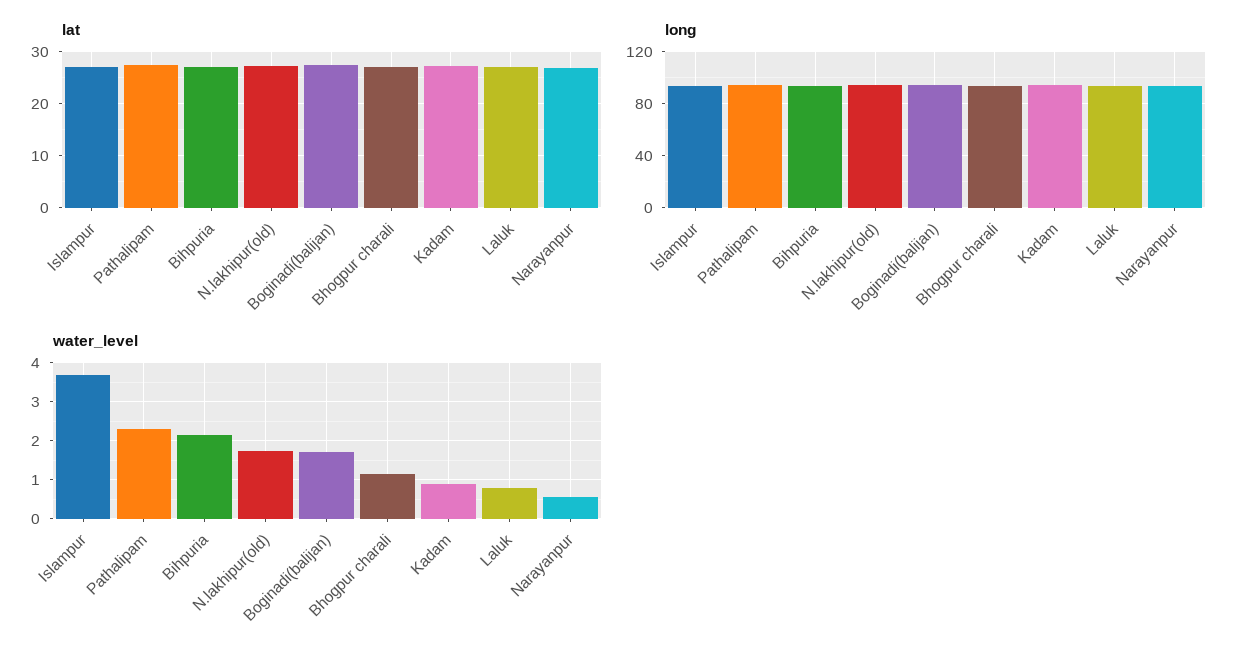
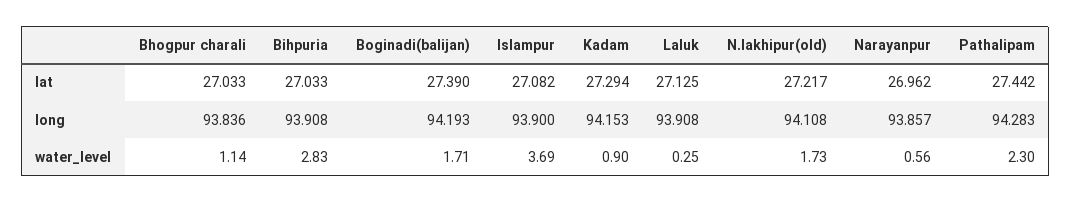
water_level, Bihpuria: 2.2 -> 2.83
water_level, Laluk: 0.8 -> 0.25

